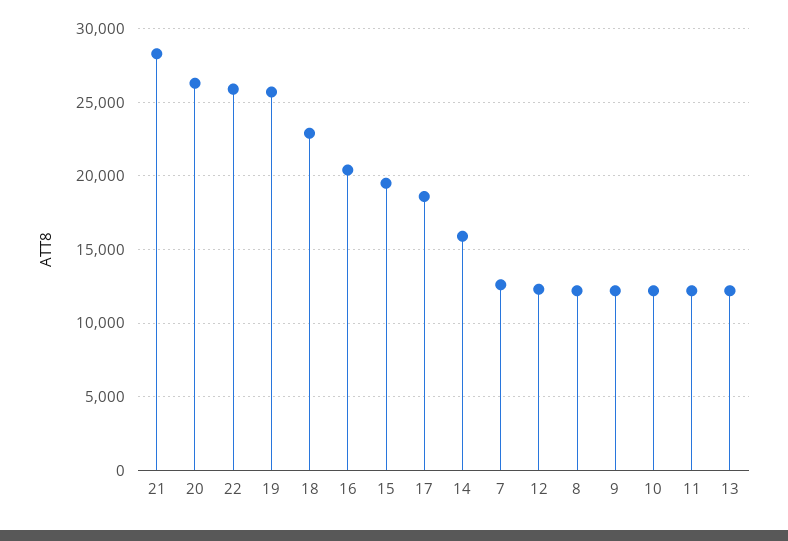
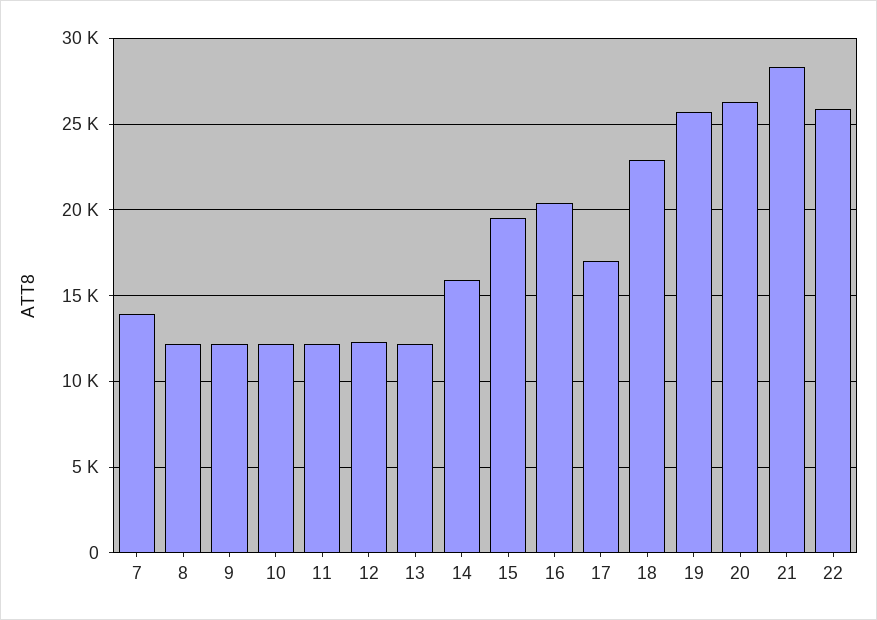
17: 18500 -> 17000
7: 12500 -> 14000

